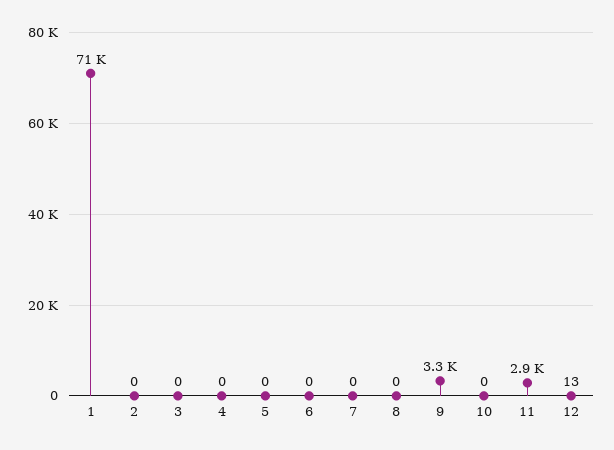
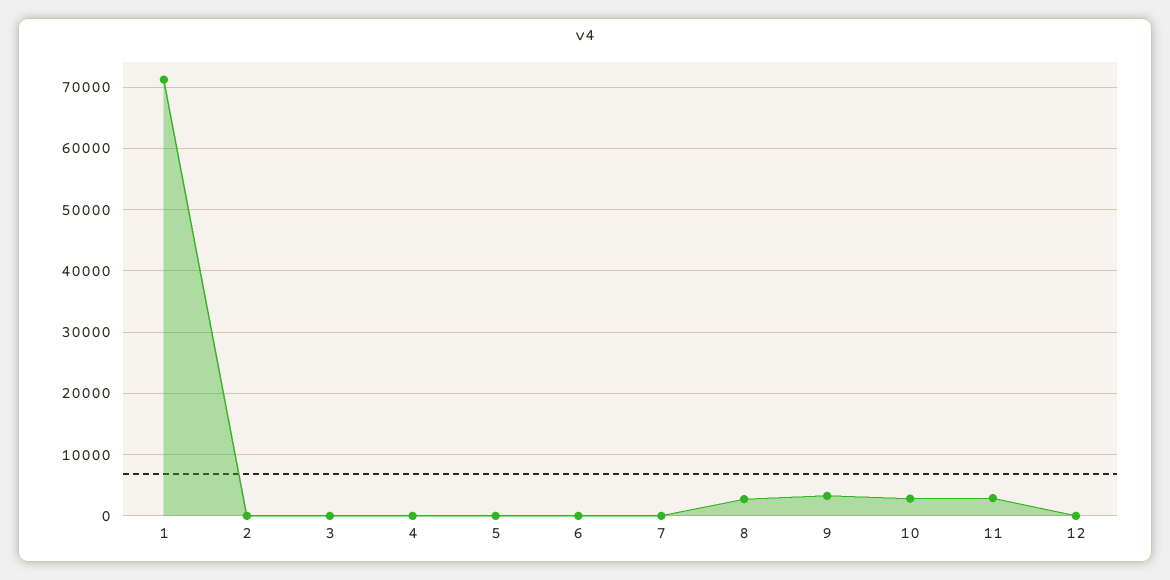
8: 0 -> 3000
10: 0 -> 3000

